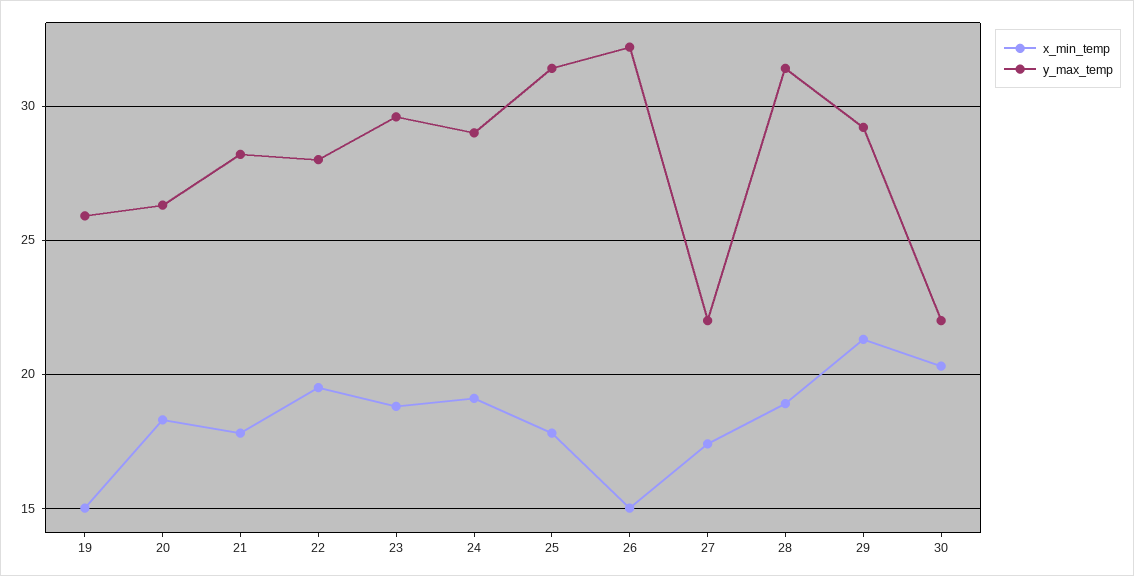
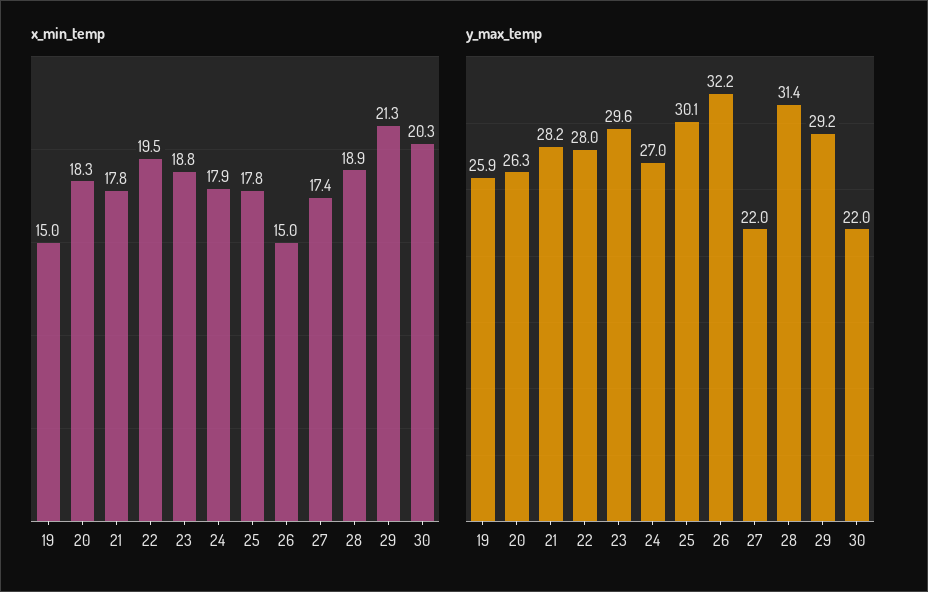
x_min_temp, 24: 19 -> 17.9
y_max_temp, 24: 29 -> 27
y_max_temp, 25: 31.5 -> 30.1

